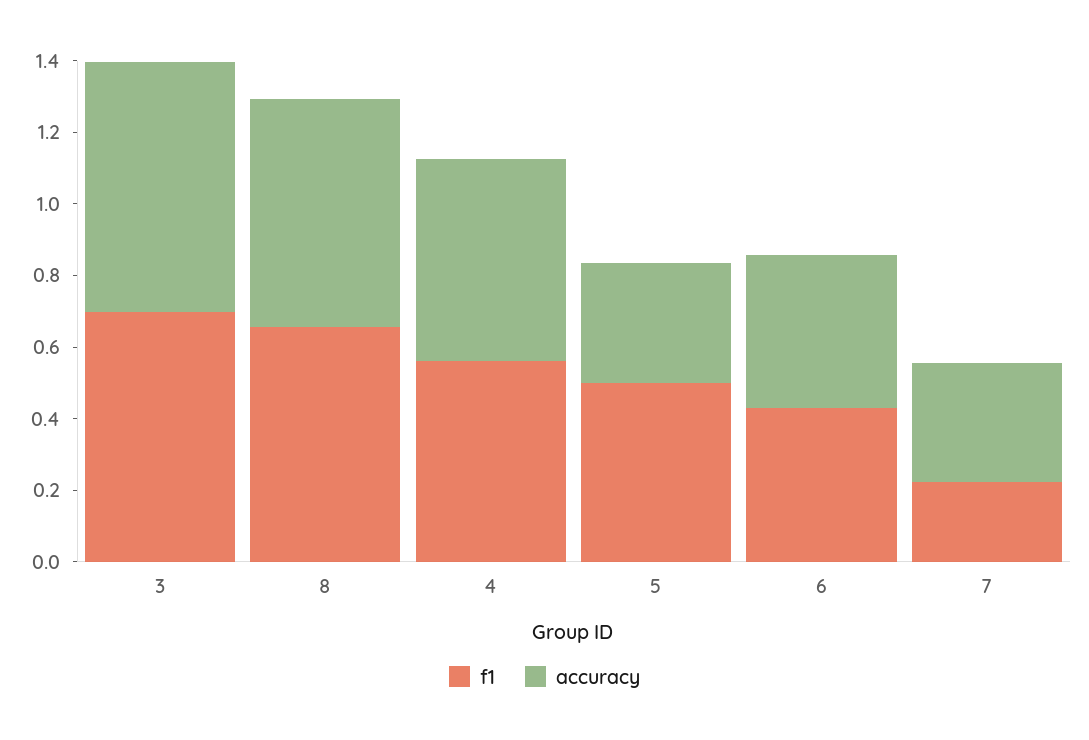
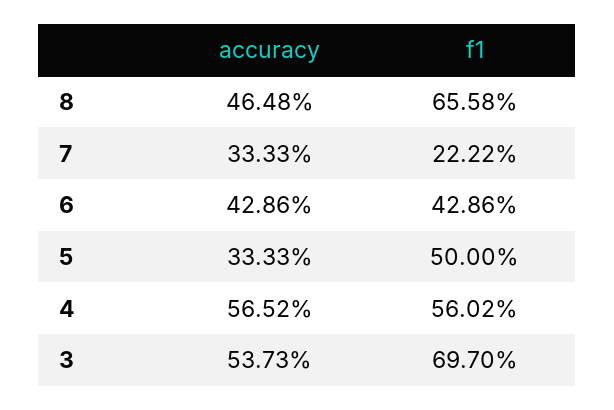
accuracy, 3: 0.7 -> 0.5373
accuracy, 8: 0.65 -> 0.4648

